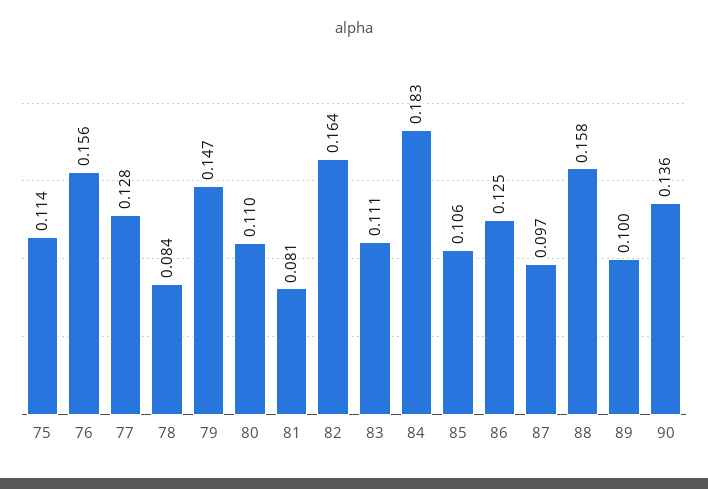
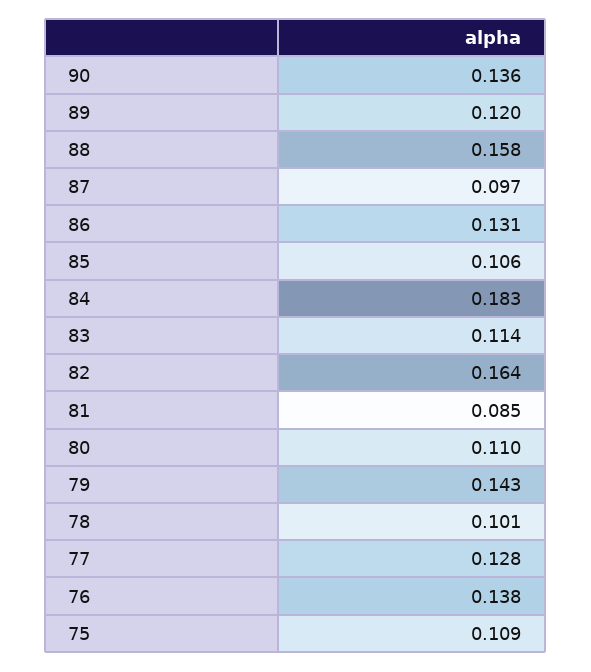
75: 0.114 -> 0.109
76: 0.156 -> 0.138
78: 0.084 -> 0.101
79: 0.147 -> 0.143
81: 0.081 -> 0.085
83: 0.111 -> 0.114
86: 0.125 -> 0.131
89: 0.1 -> 0.12

